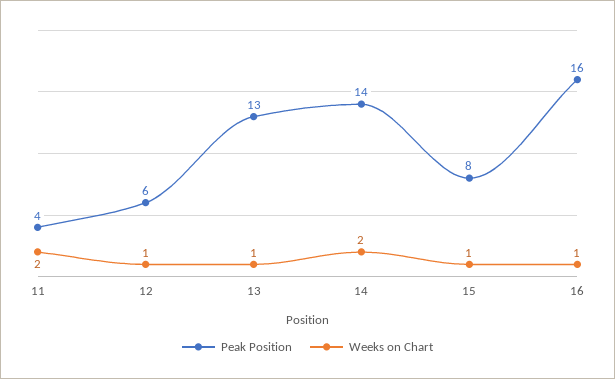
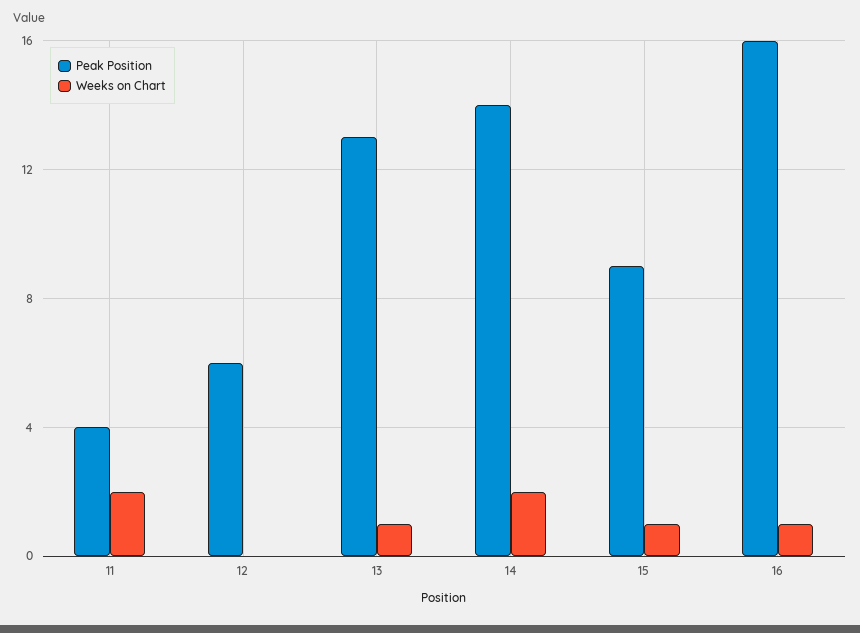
Weeks on Chart, 12: 1 -> 0
Peak Position, 15: 8 -> 9

